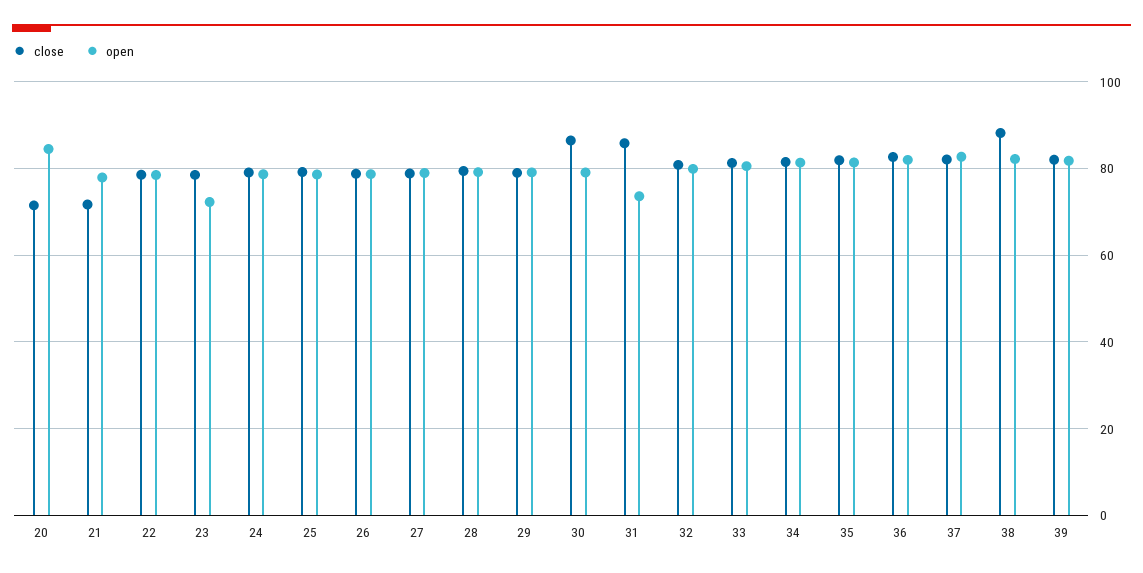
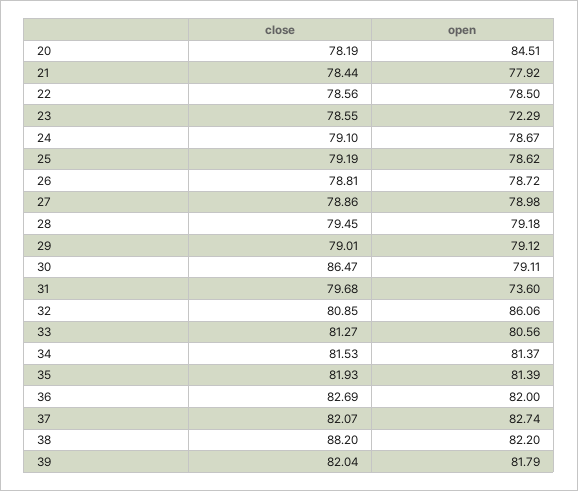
close, 20: 72 -> 78.19
close, 21: 72 -> 78.44
close, 31: 86 -> 79.68
open, 32: 80 -> 86.06

